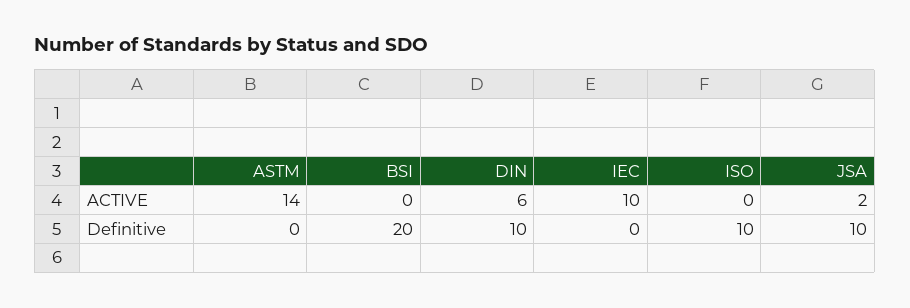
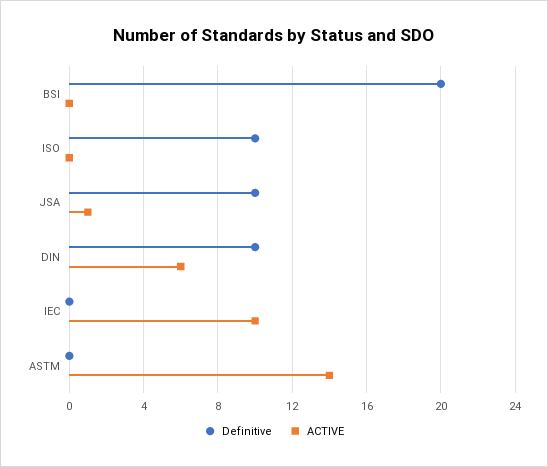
ACTIVE, JSA: 2 -> 1

